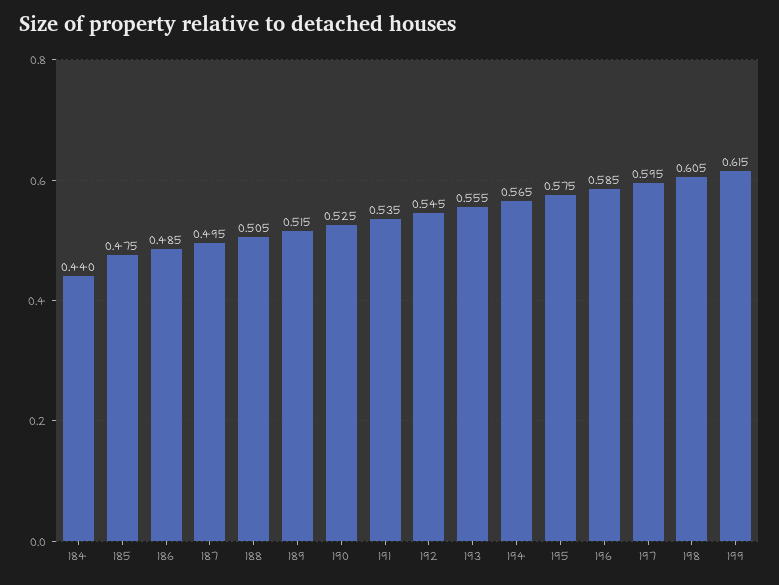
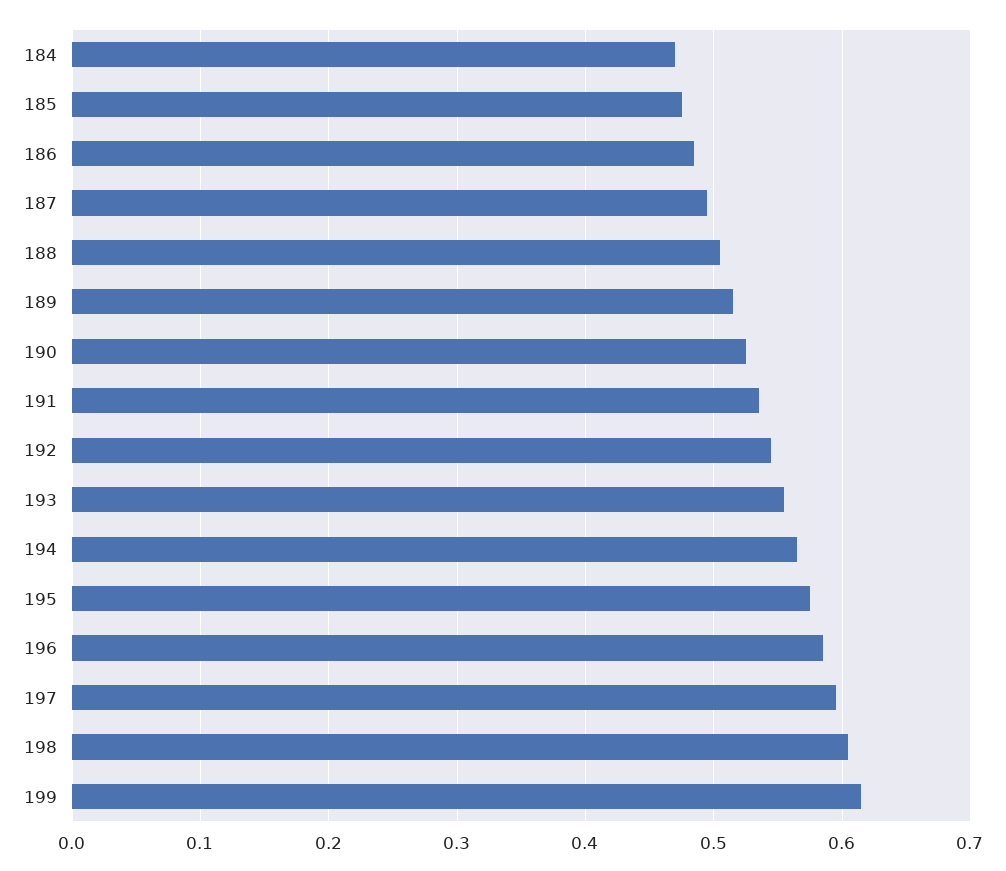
184: 0.44 -> 0.47

